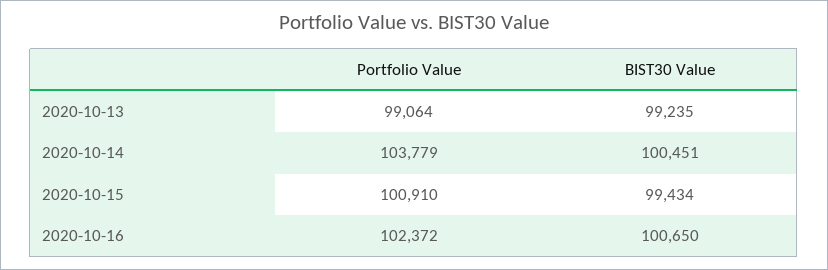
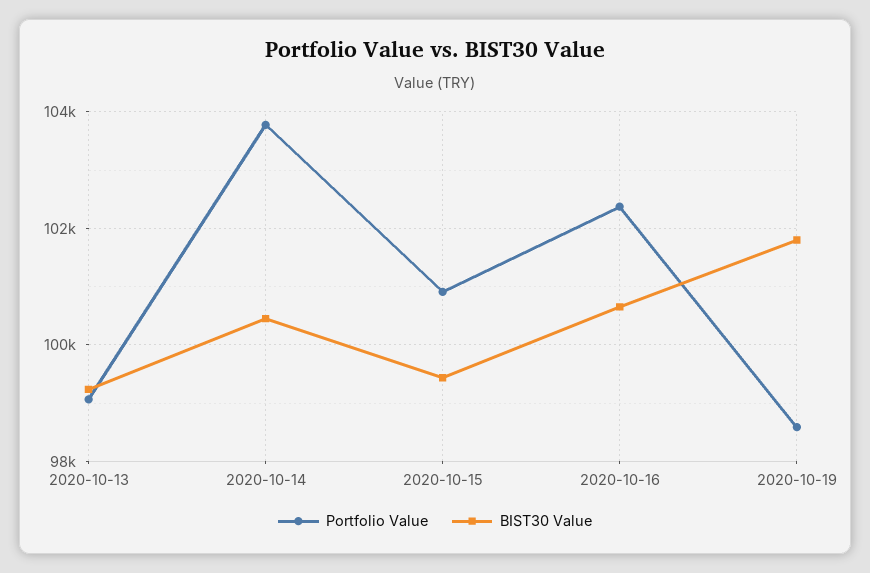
Portfolio Value, 2020-10-19: none -> 98600
BIST30 Value, 2020-10-19: none -> 101800

